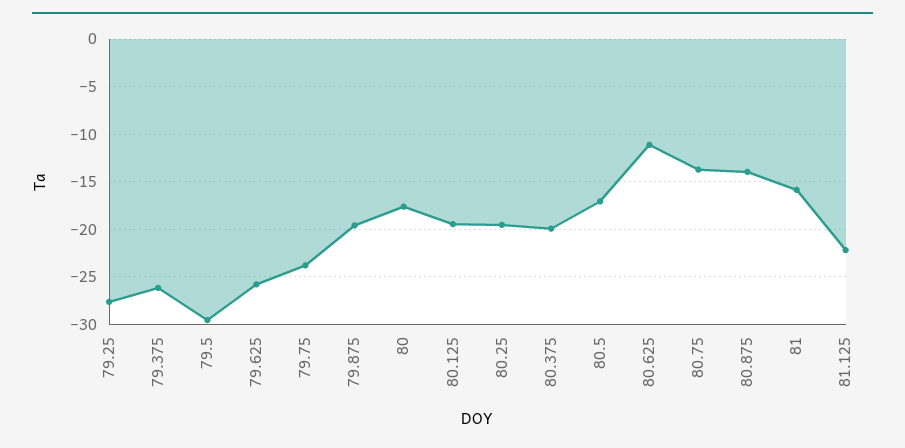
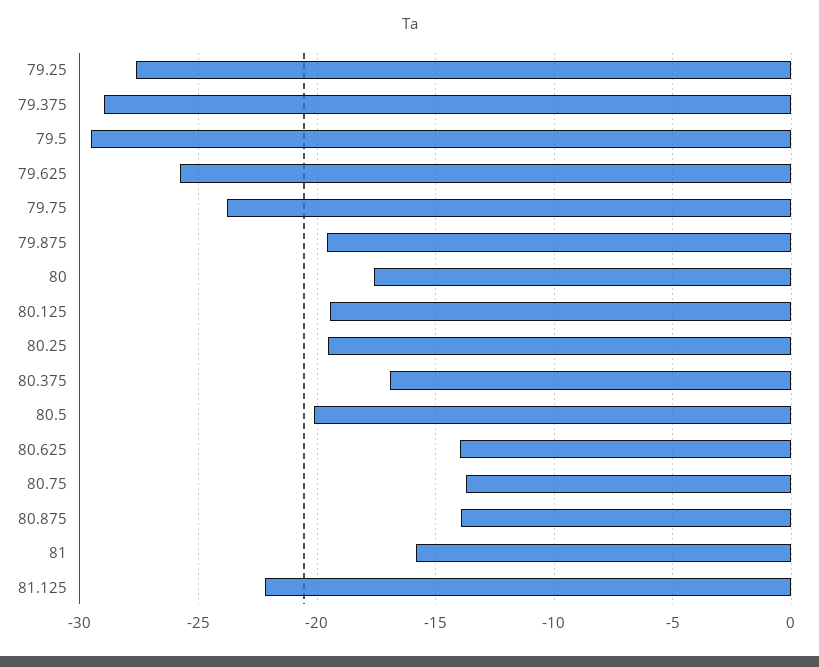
79.375: -26 -> -29
80.375: -20 -> -17
80.5: -17 -> -20
80.625: -11 -> -14

